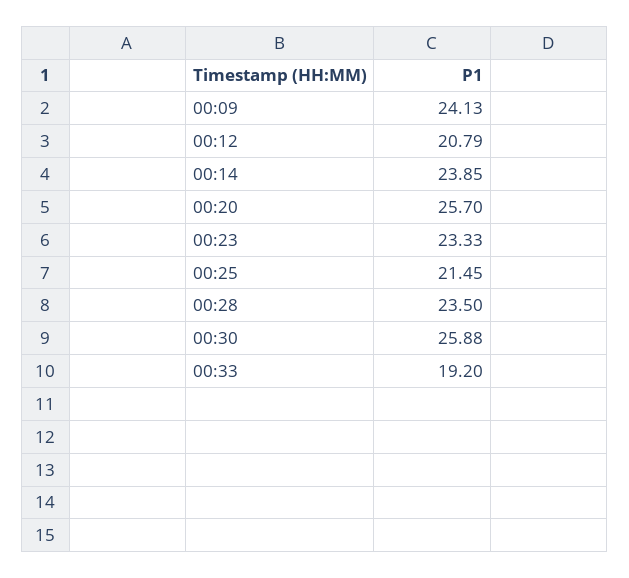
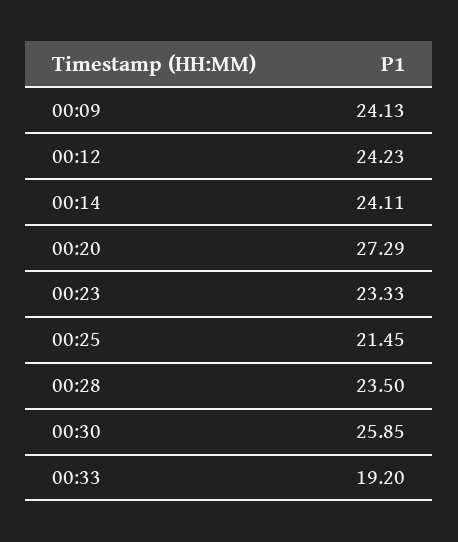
00:12: 20.79 -> 24.23
00:14: 23.85 -> 24.11
00:20: 25.7 -> 27.29
00:30: 25.88 -> 25.85

